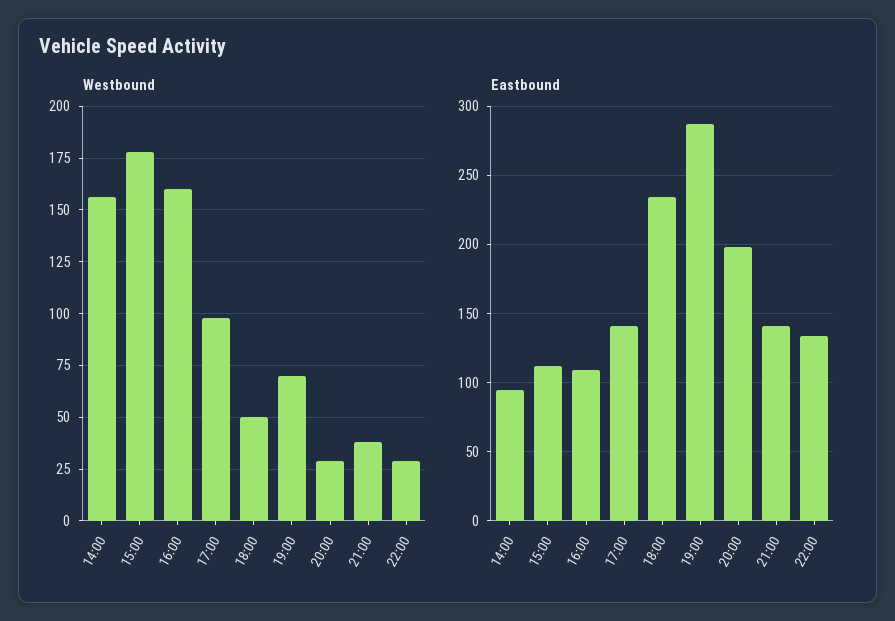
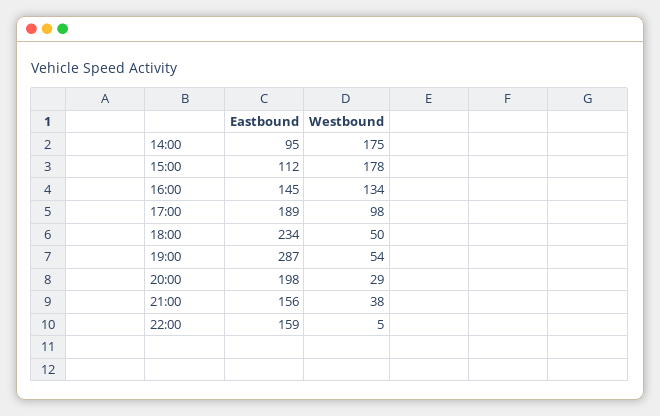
Westbound, 14:00: 155 -> 175
Westbound, 16:00: 160 -> 134
Westbound, 19:00: 70 -> 54
Westbound, 22:00: 30 -> 5
Eastbound, 16:00: 110 -> 145
Eastbound, 17:00: 140 -> 189
Eastbound, 21:00: 140 -> 156
Eastbound, 22:00: 135 -> 159

